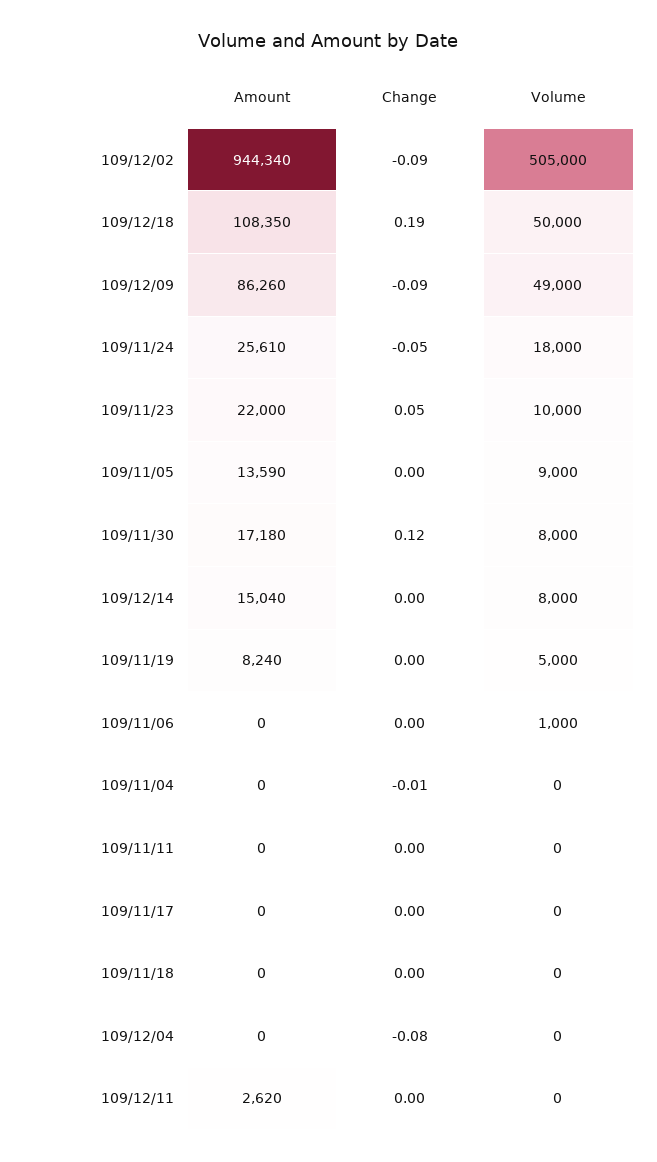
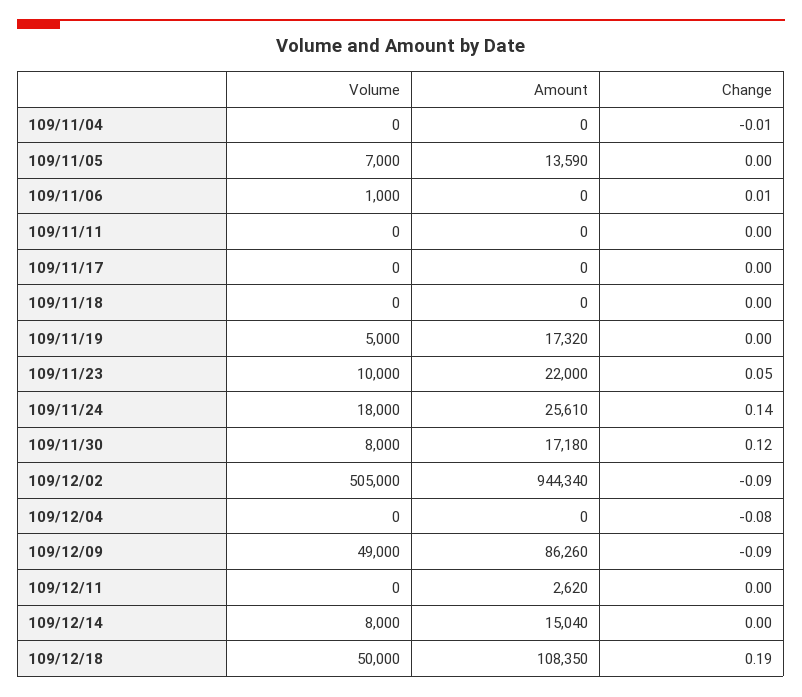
Change, 109/11/24: -0.05 -> 0.14
Volume, 109/11/05: 9000 -> 7000
Amount, 109/11/19: 8240 -> 17320
Change, 109/11/06: 0 -> 0.01

